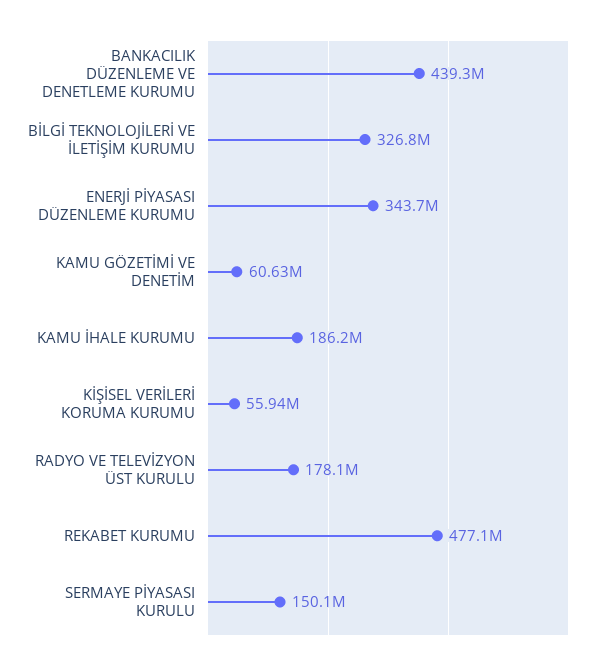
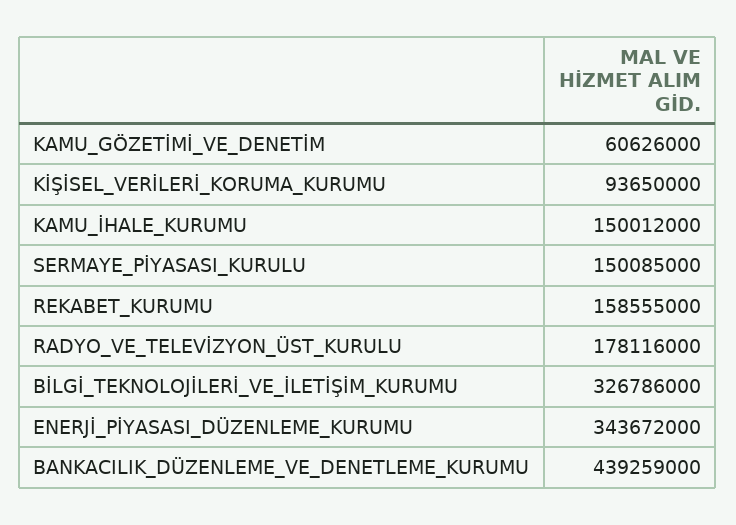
KAMU İHALE KURUMU: 186200000 -> 150012000
KİŞİSEL VERİLERİ KORUMA KURUMU: 55940000 -> 93650000
REKABET KURUMU: 477100000 -> 158555000

